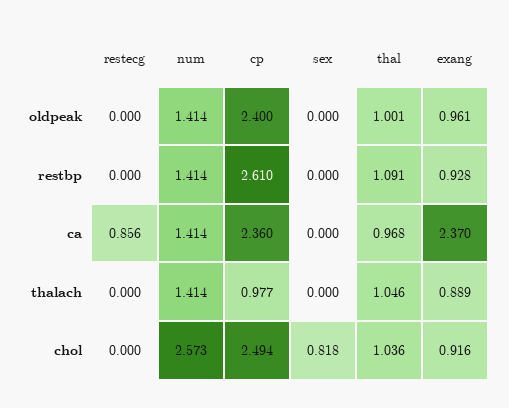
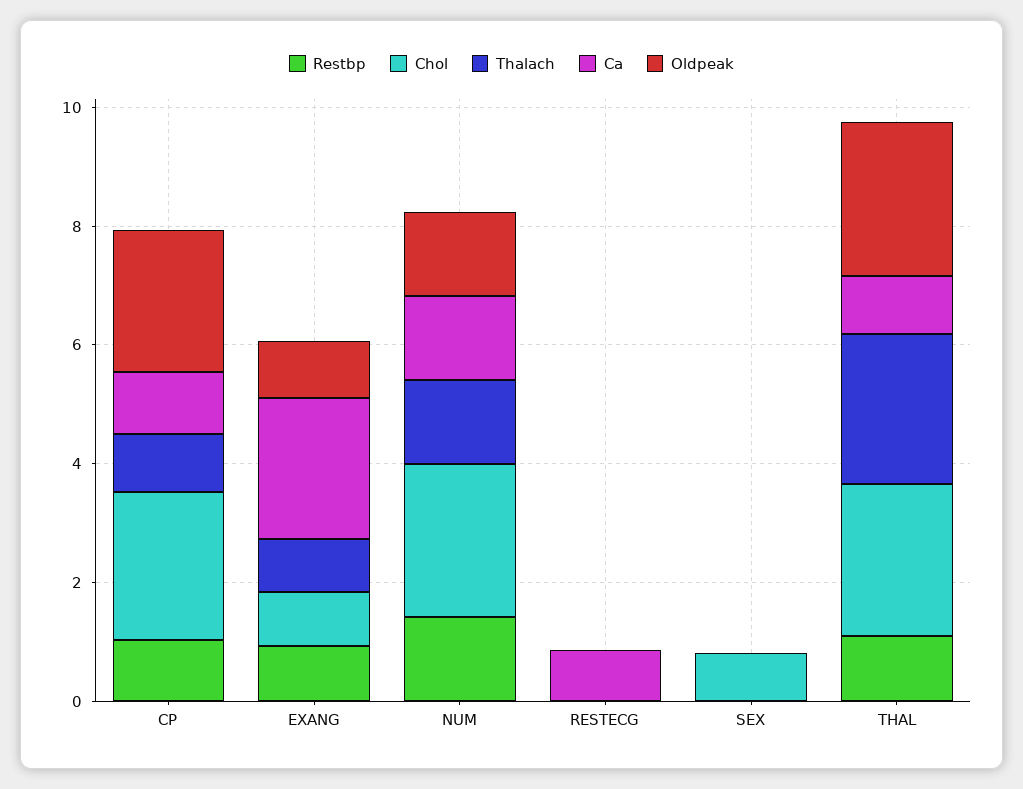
oldpeak, thal: 1.001 -> 2.5
restbp, cp: 2.61 -> 1
ca, cp: 2.36 -> 1
thalach, thal: 1.046 -> 2.5
chol, thal: 1.036 -> 2.5

